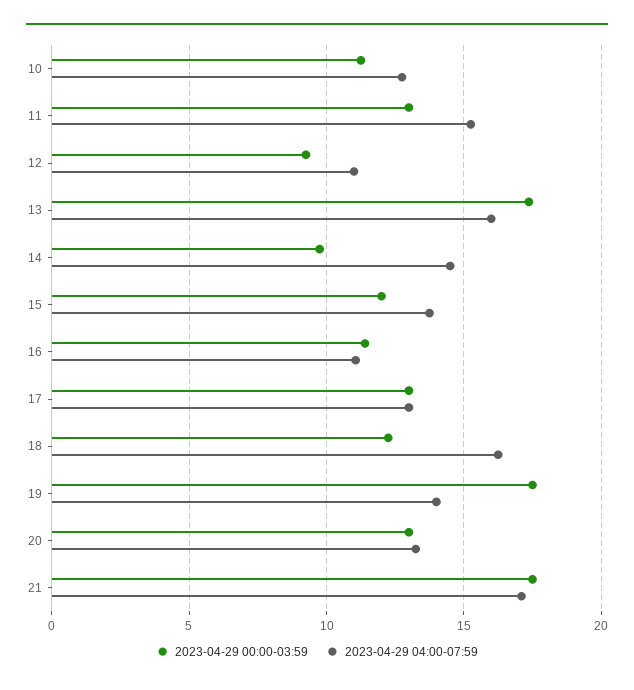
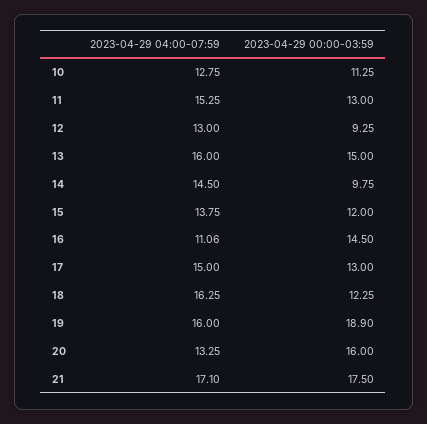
2023-04-29 04:00-07:59, 12: 11 -> 13
2023-04-29 00:00-03:59, 13: 17.5 -> 15
2023-04-29 00:00-03:59, 16: 11.5 -> 14.5
2023-04-29 04:00-07:59, 17: 13 -> 15
2023-04-29 00:00-03:59, 19: 17.5 -> 18.9
2023-04-29 04:00-07:59, 19: 14 -> 16
2023-04-29 00:00-03:59, 20: 13 -> 16

